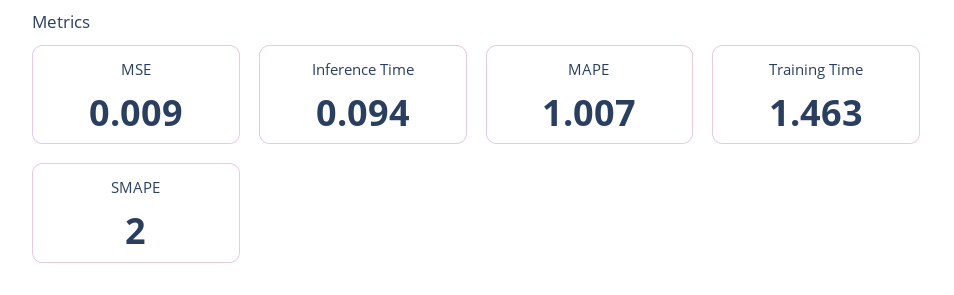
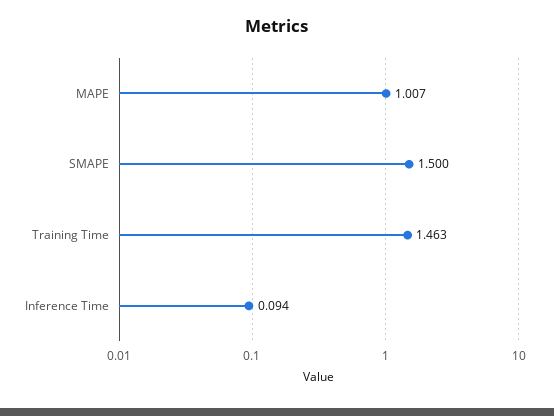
MSE: 0.009 -> none
SMAPE: 2 -> 1.5

